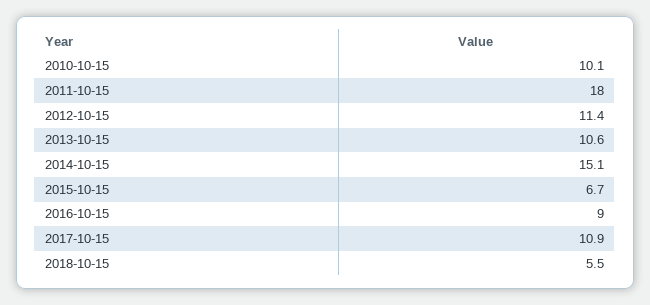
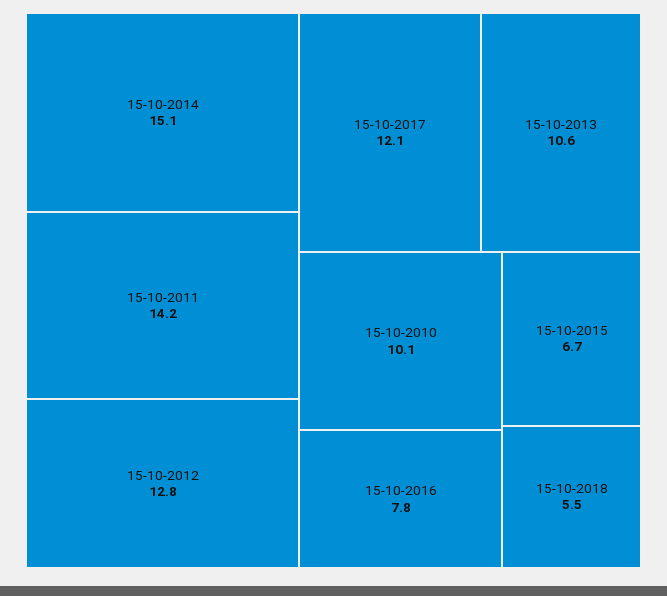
2011-10-15: 18 -> 14.2
2012-10-15: 11.4 -> 12.8
2016-10-15: 9 -> 7.8
2017-10-15: 10.9 -> 12.1

